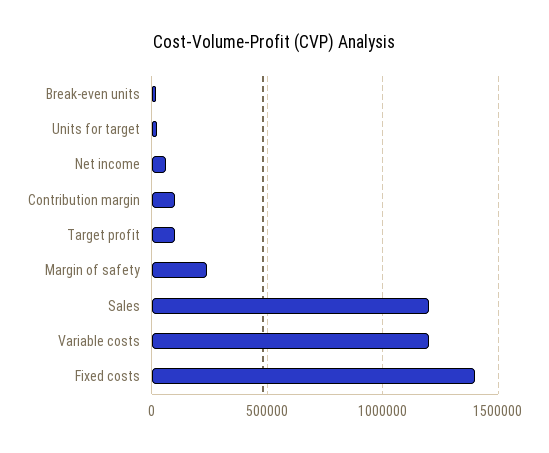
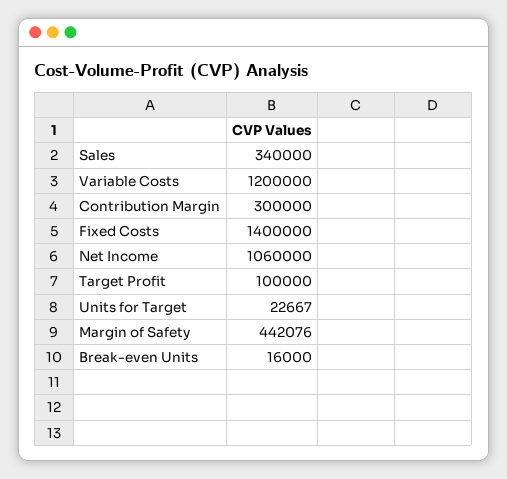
Net income: 50000 -> 1060000
Contribution margin: 100000 -> 300000
Margin of safety: 250000 -> 442076
Sales: 1200000 -> 340000

